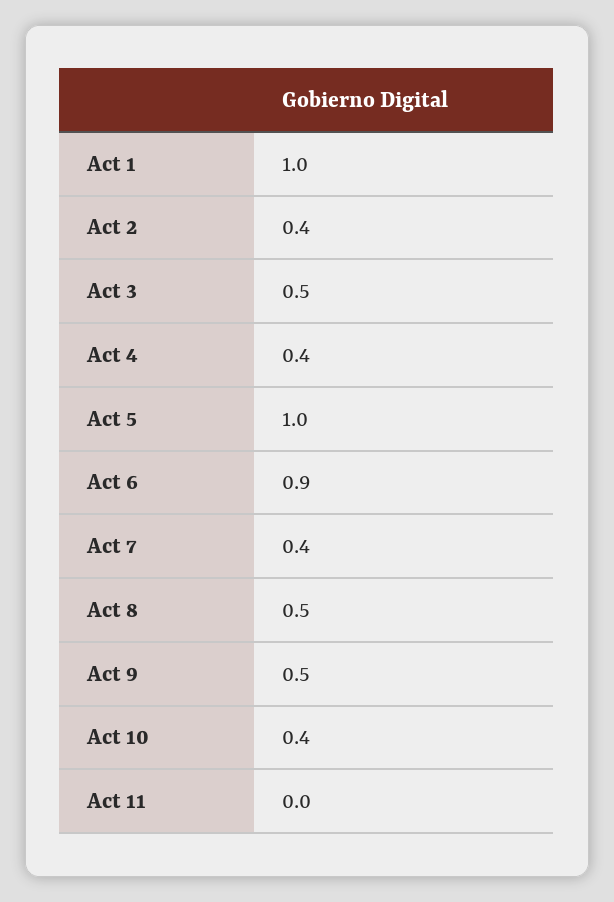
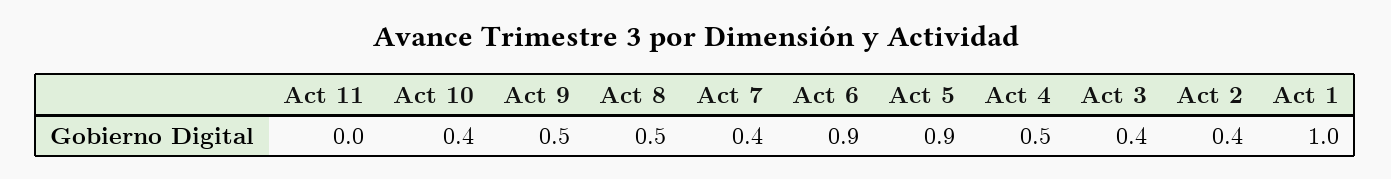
Act 3: 0.5 -> 0.4
Act 4: 0.4 -> 0.5
Act 5: 1 -> 0.9

